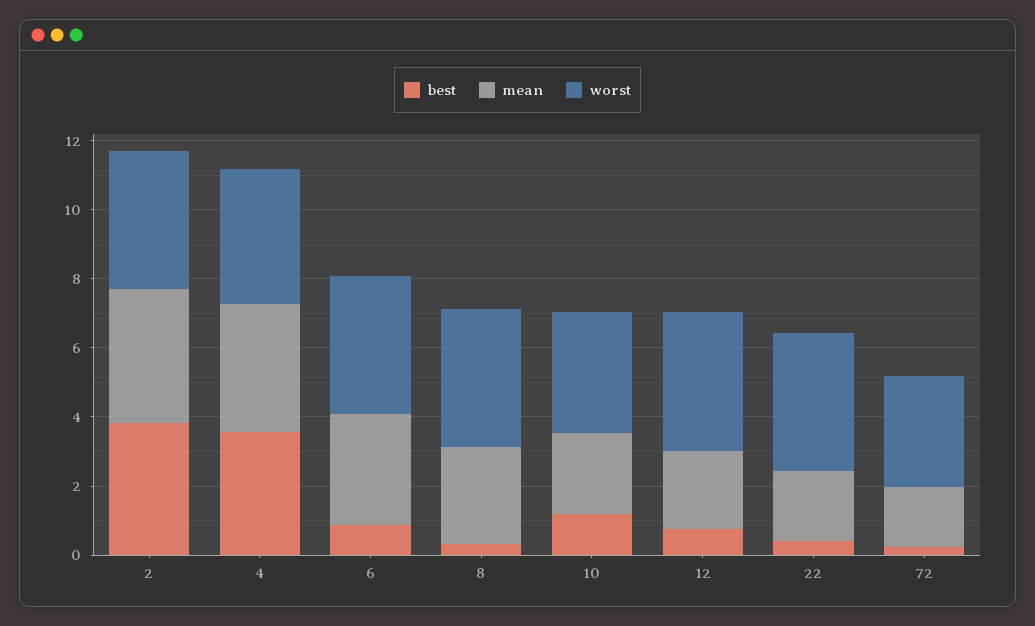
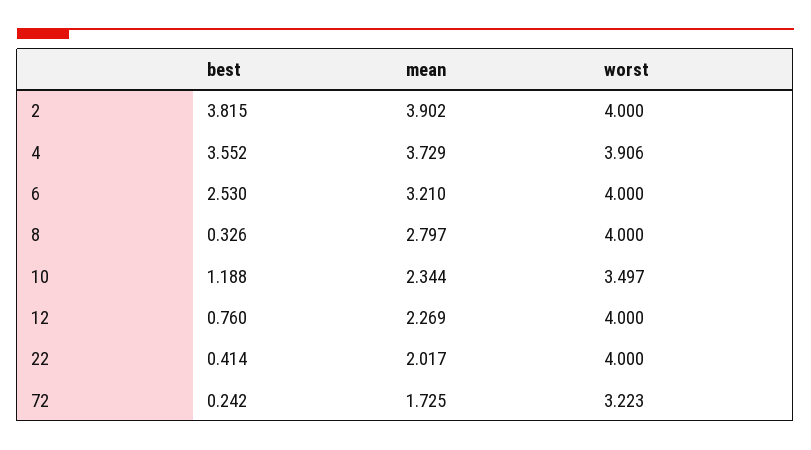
best, 6: 1 -> 2.53

